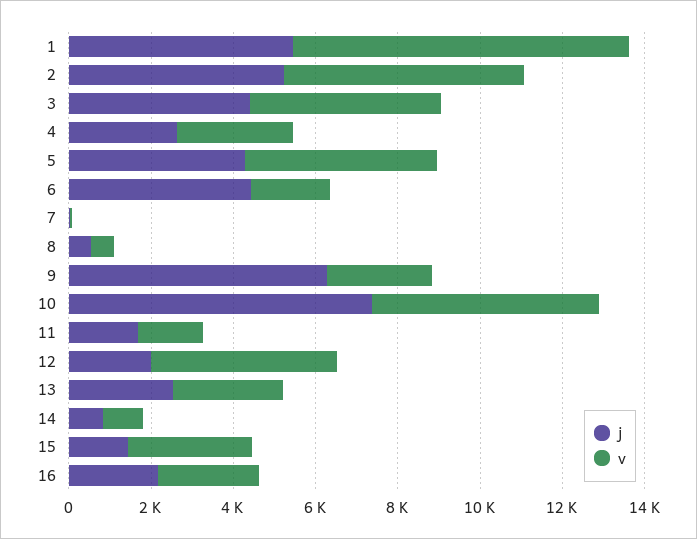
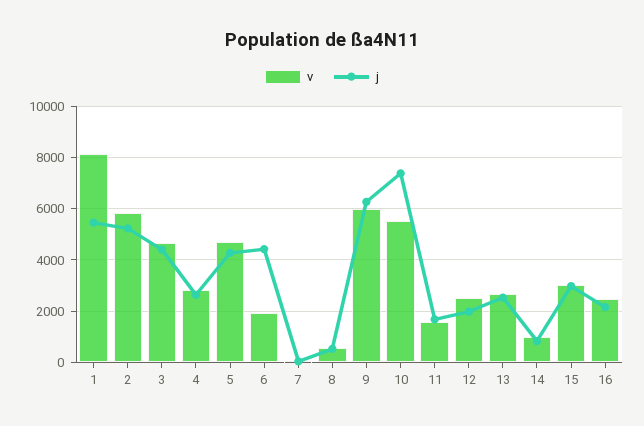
v, 9: 2500 -> 6000
v, 12: 4500 -> 2500
j, 15: 1500 -> 3000

